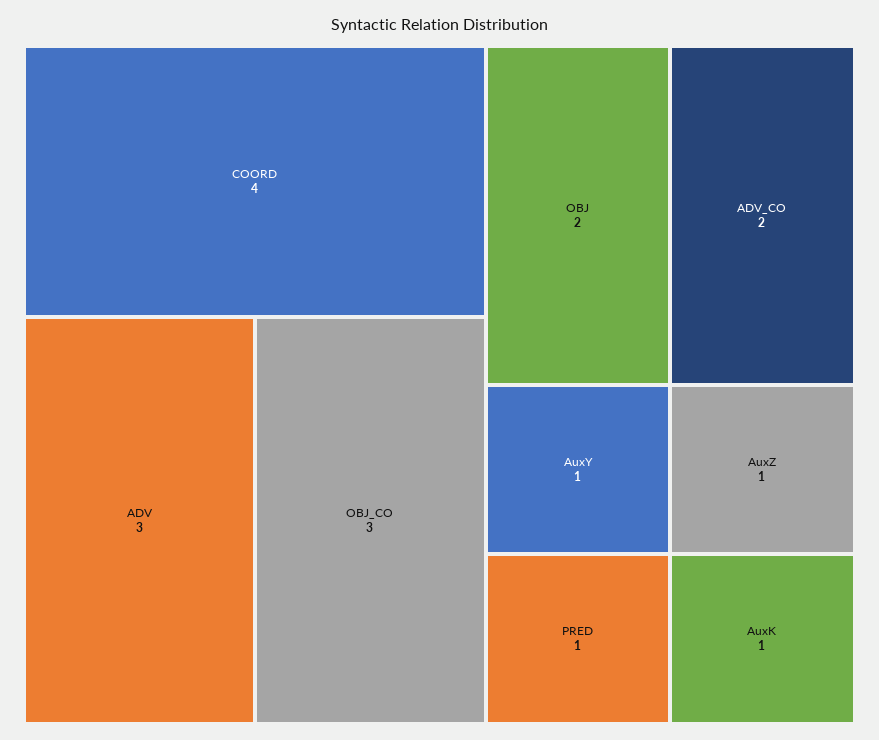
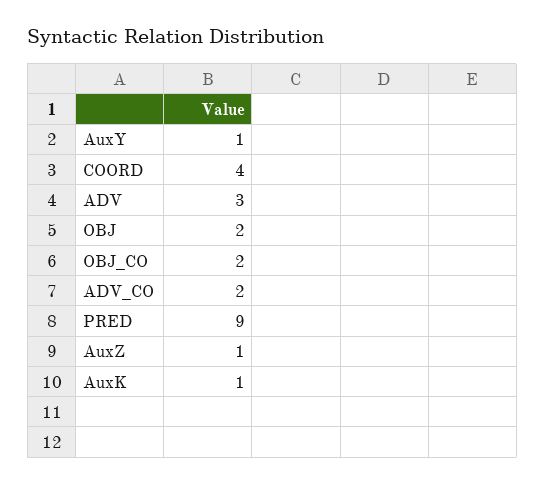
OBJ_CO: 3 -> 2
PRED: 1 -> 9

